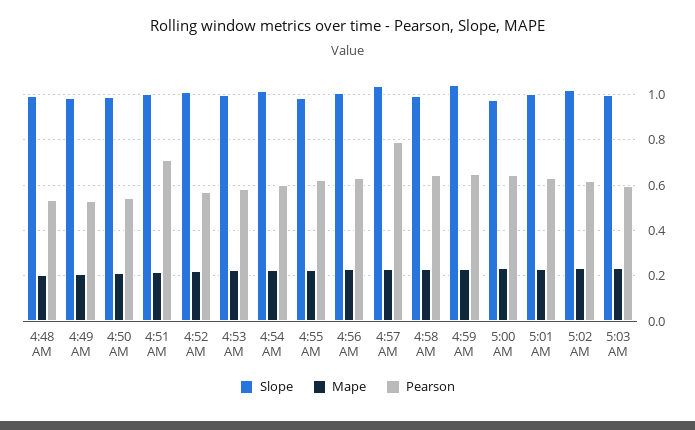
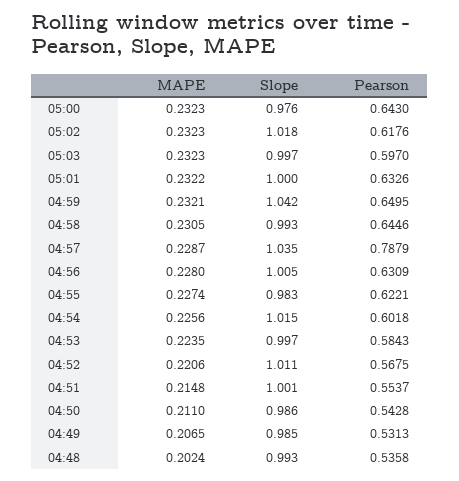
Pearson, 4:51 AM: 0.7 -> 0.5537

